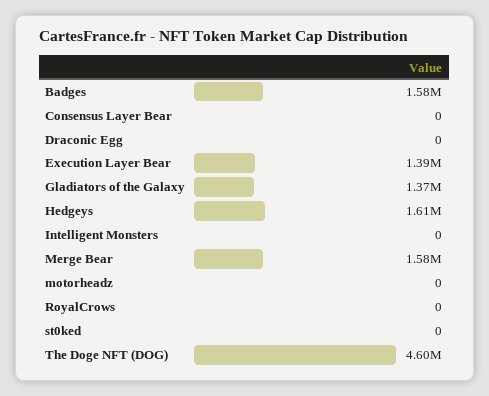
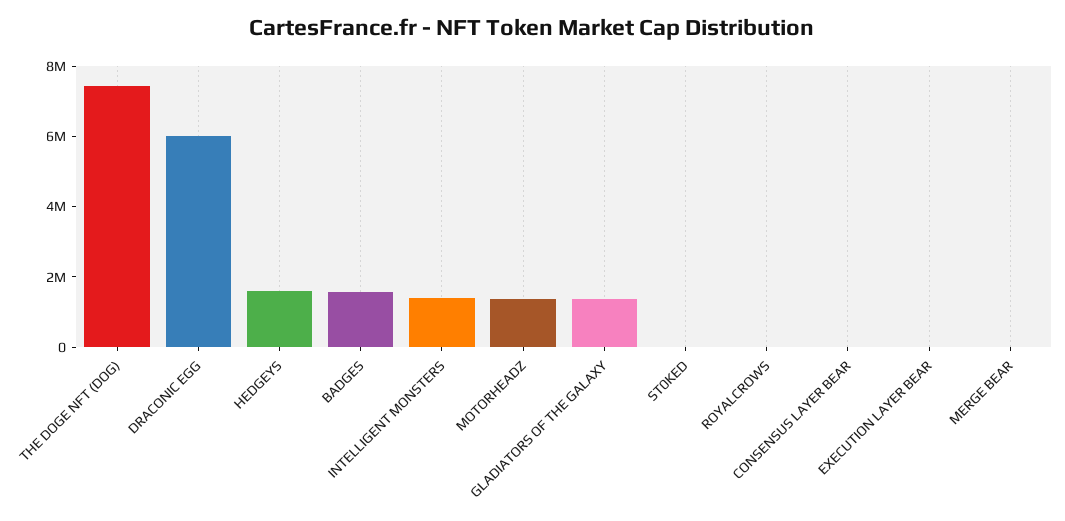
Draconic Egg: 0 -> 6000000
Execution Layer Bear: 1390000 -> 0
Intelligent Monsters: 0 -> 1500000
Merge Bear: 1580000 -> 0
motorheadz: 0 -> 1500000
The Doge NFT (DOG): 4600000 -> 7500000

